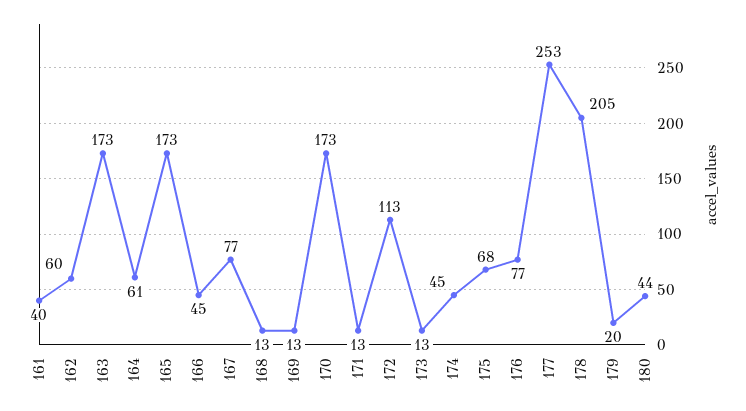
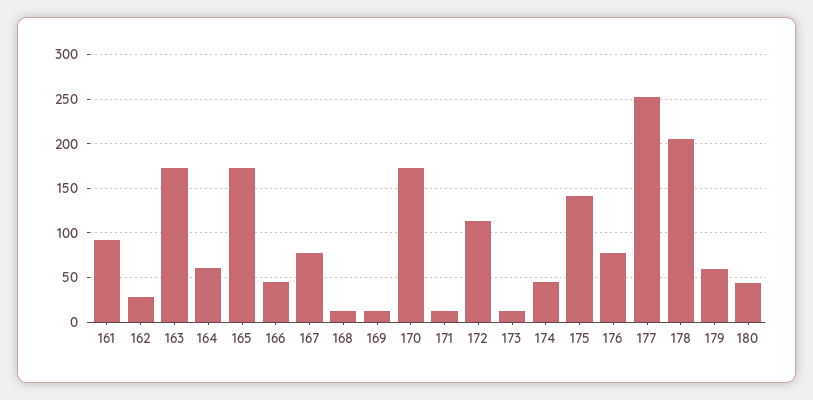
161: 40 -> 90
162: 60 -> 30
175: 68 -> 140
179: 20 -> 60

